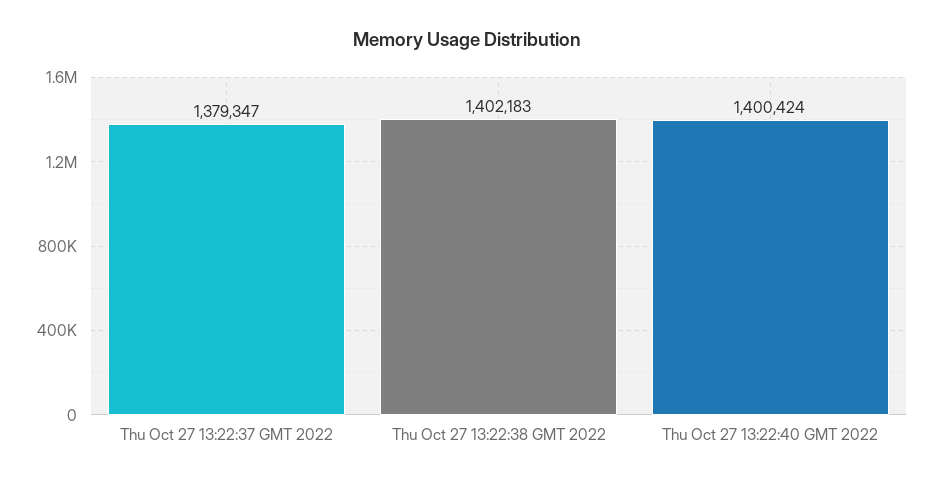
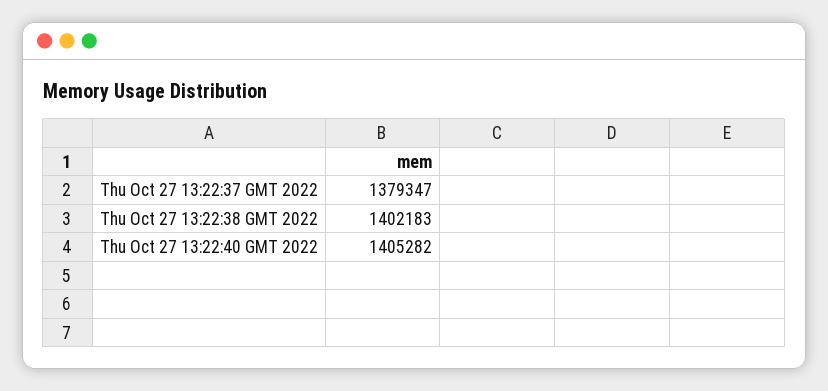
Thu Oct 27 13:22:40 GMT 2022: 1400424 -> 1405282

